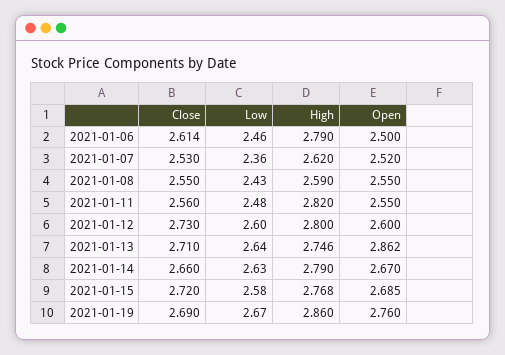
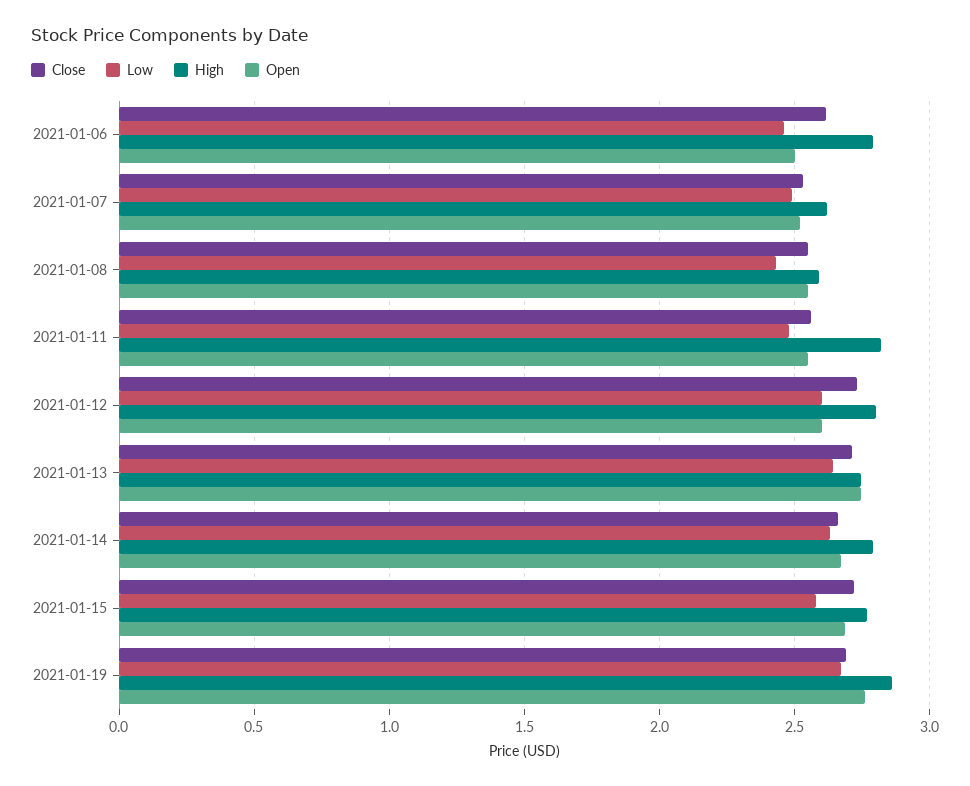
Low, 2021-01-07: 2.36 -> 2.5
Open, 2021-01-13: 2.862 -> 2.75

